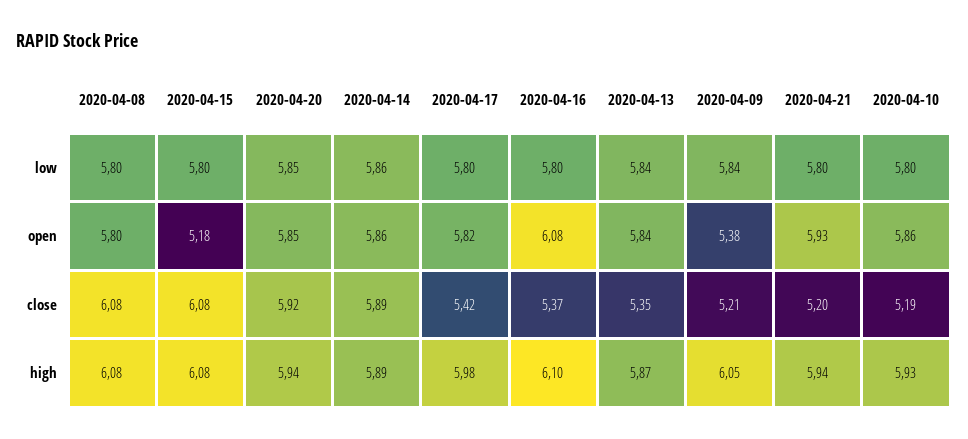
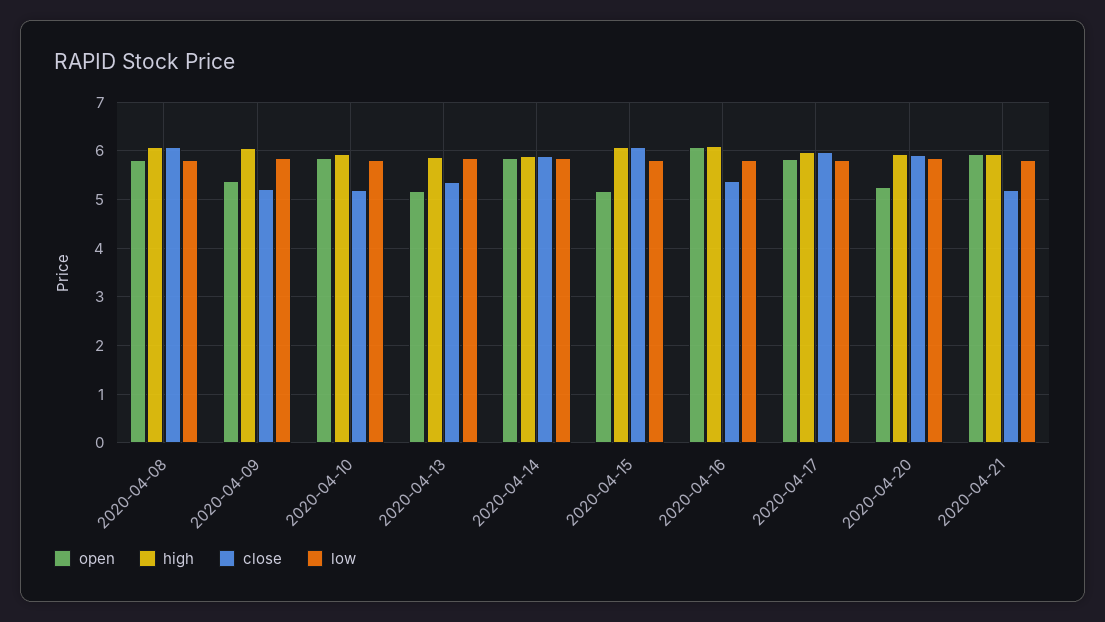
open, 2020-04-20: 5.85 -> 5.2
open, 2020-04-13: 5.84 -> 5.2
close, 2020-04-17: 5.42 -> 6

